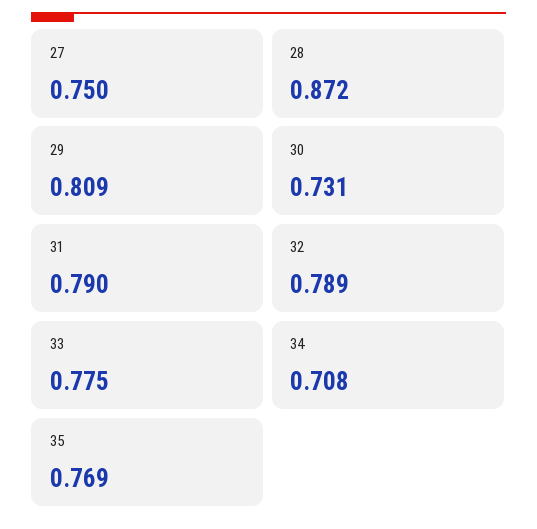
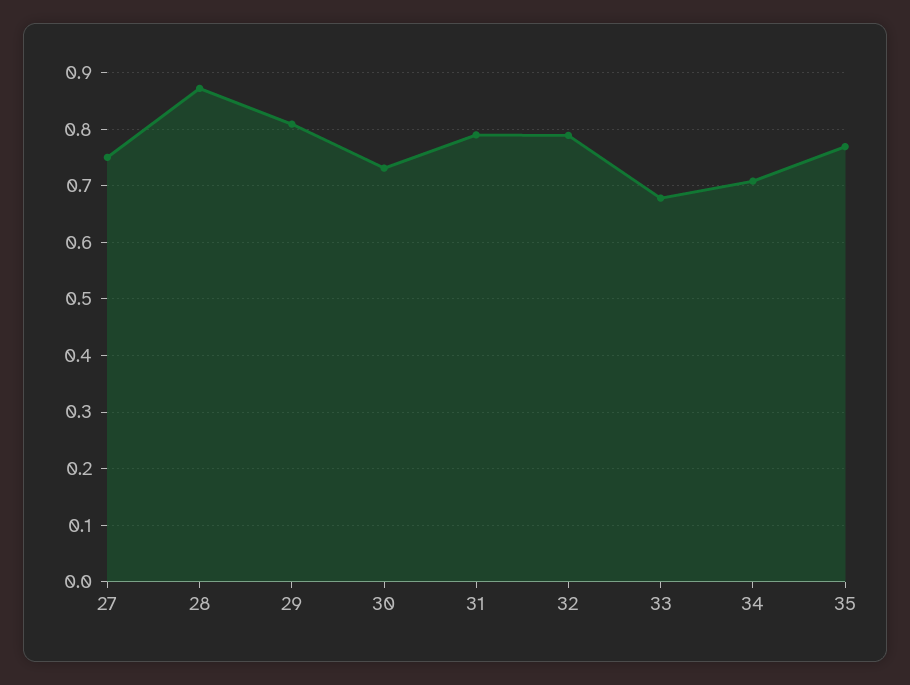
33: 0.775 -> 0.68

